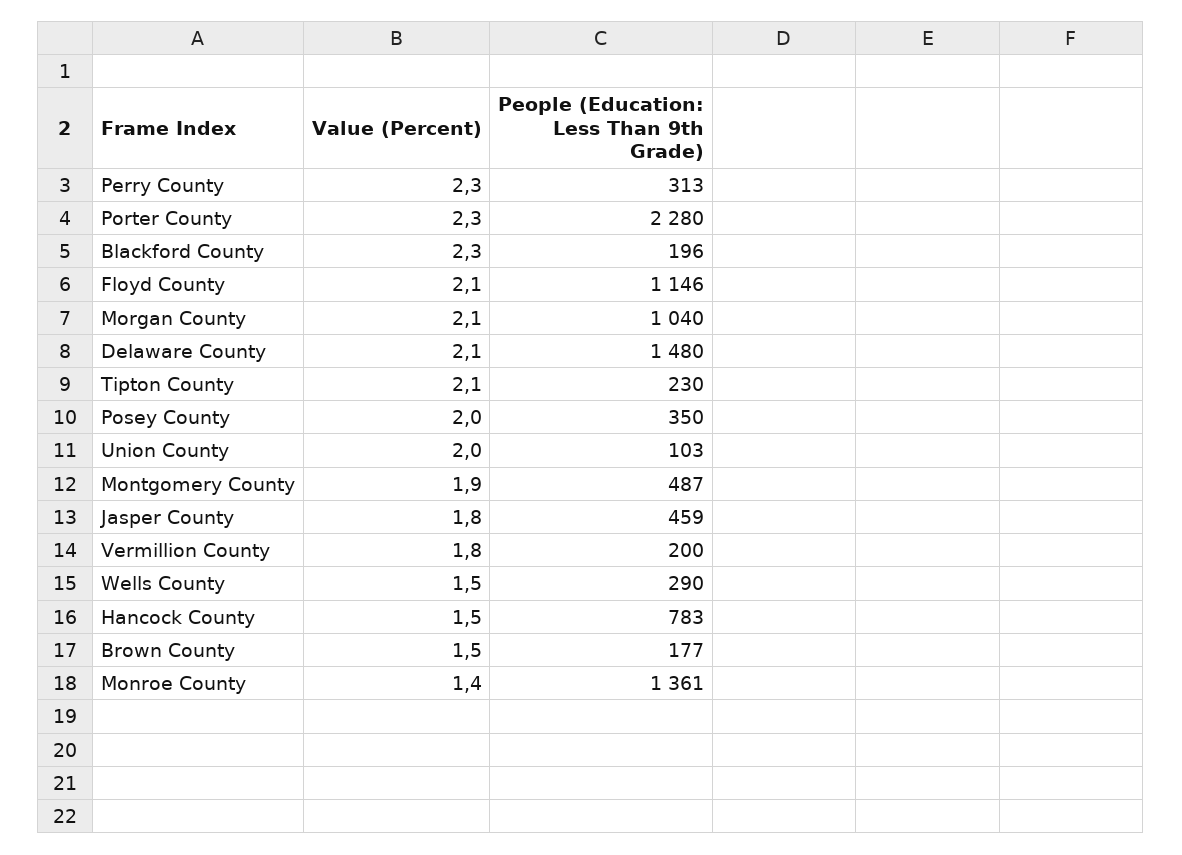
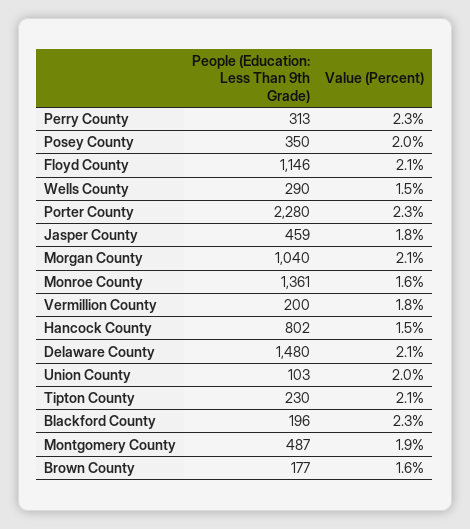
People (Education: Less Than 9th Grade), Hancock County: 783 -> 802
Value (Percent), Brown County: 1.5 -> 1.6
Value (Percent), Monroe County: 1.4 -> 1.6

